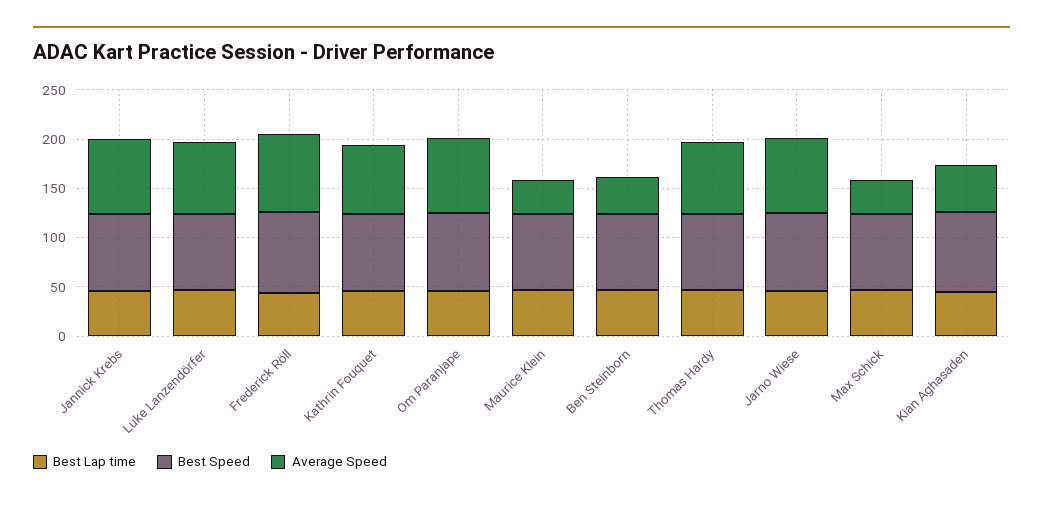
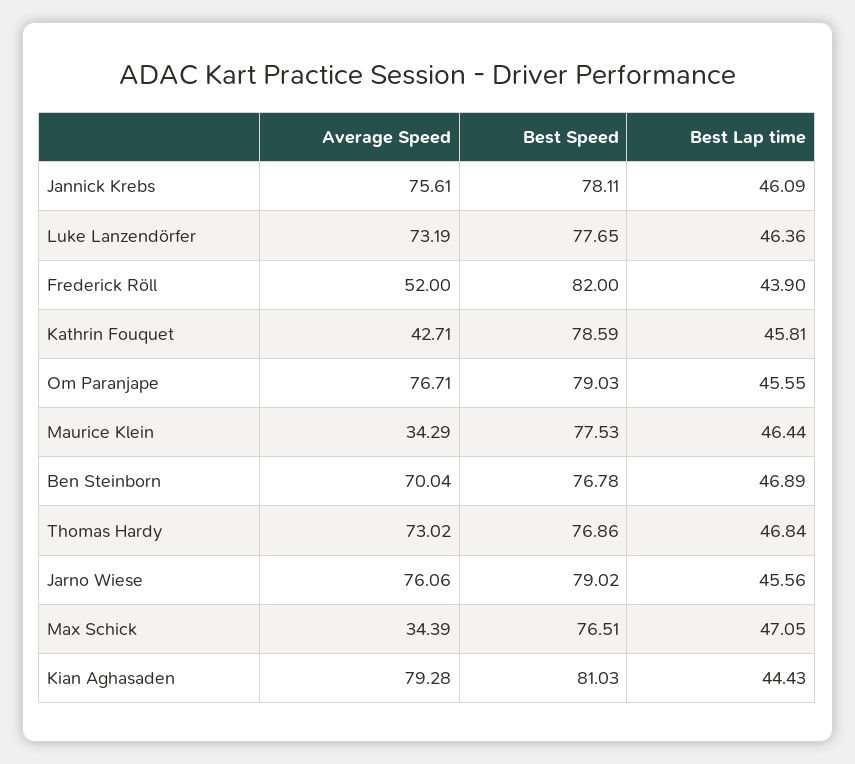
Average Speed, Frederick Röll: 80 -> 52
Average Speed, Kathrin Fouquet: 70 -> 42.71
Average Speed, Ben Steinborn: 40 -> 70.04
Average Speed, Kian Aghasaden: 50 -> 79.28

